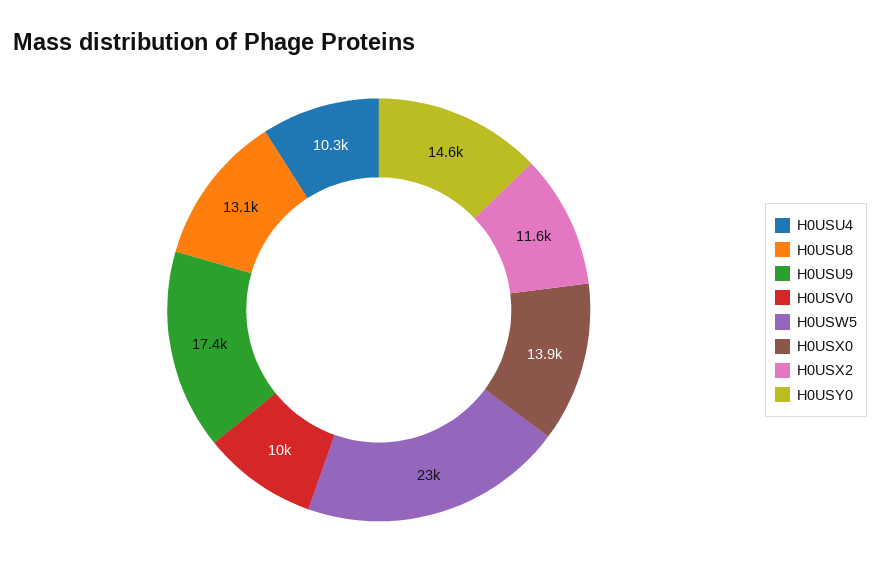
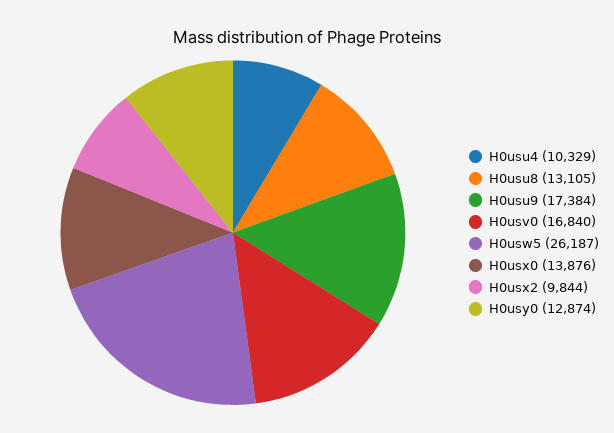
H0USV0: 10000 -> 16840
H0USW5: 23000 -> 26187
H0USX2: 11600 -> 9844
H0USY0: 14600 -> 12874

